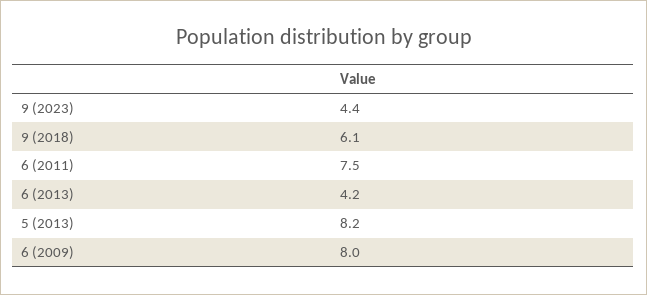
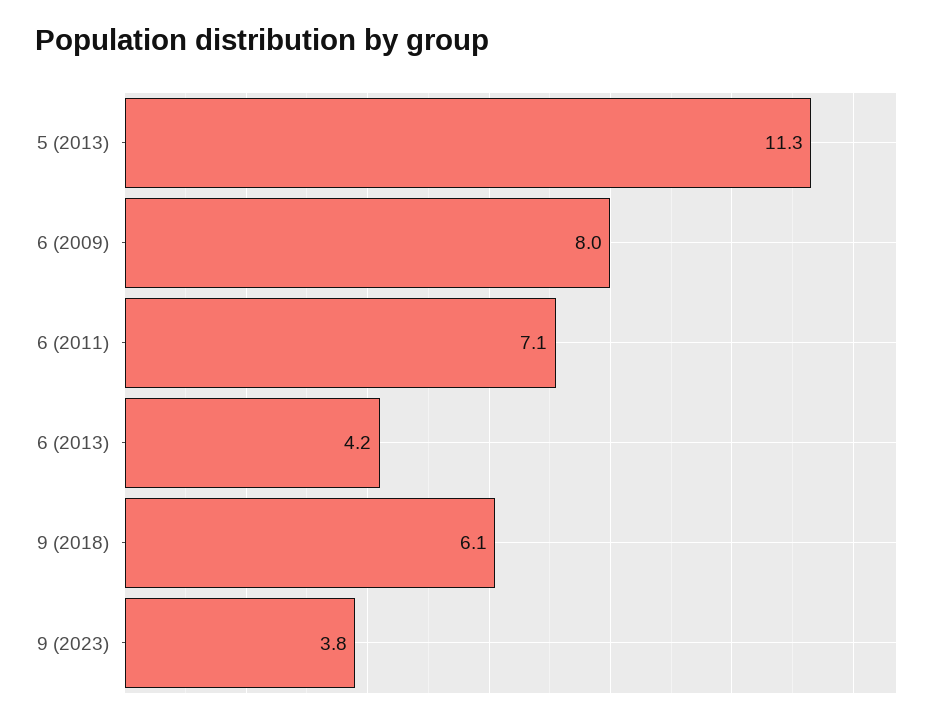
9 (2023): 4.4 -> 3.8
6 (2011): 7.5 -> 7.1
5 (2013): 8.2 -> 11.3

